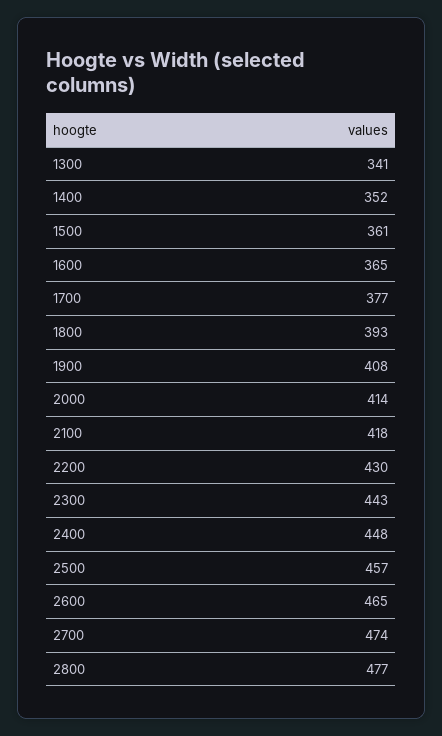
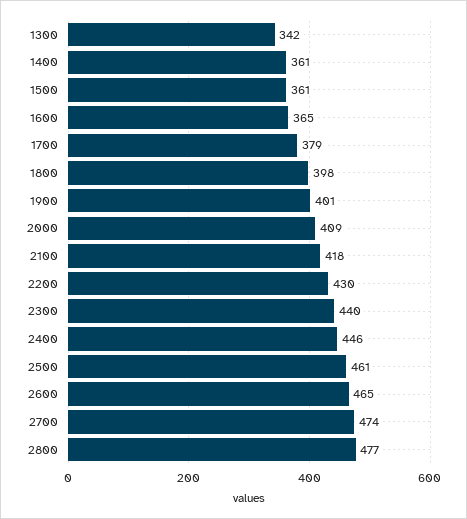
1300: 341 -> 342
1400: 352 -> 361
1700: 377 -> 379
1800: 393 -> 398
1900: 408 -> 401
2000: 414 -> 409
2300: 443 -> 440
2400: 448 -> 446
2500: 457 -> 461

